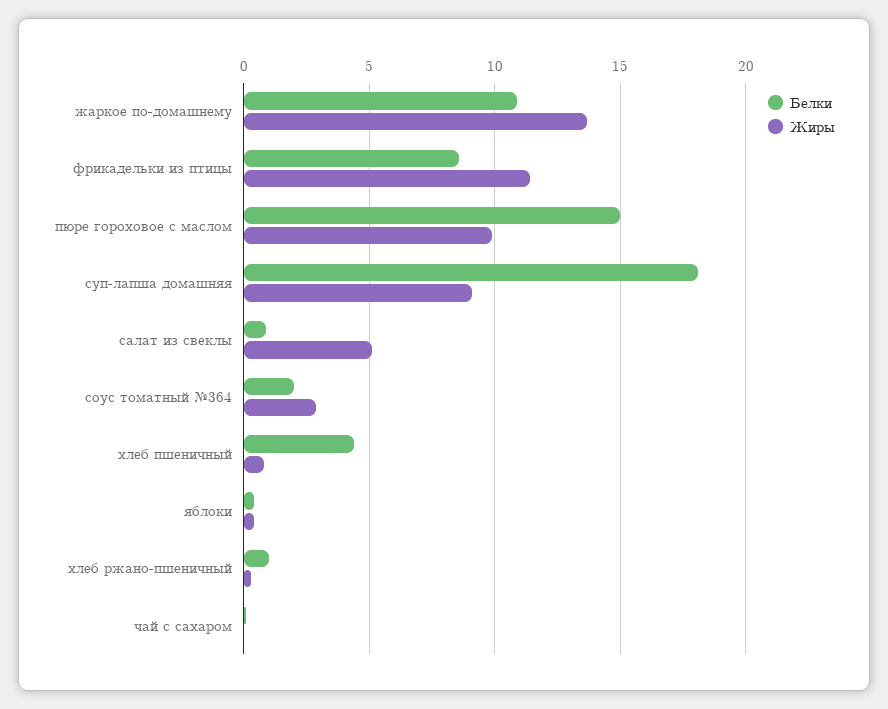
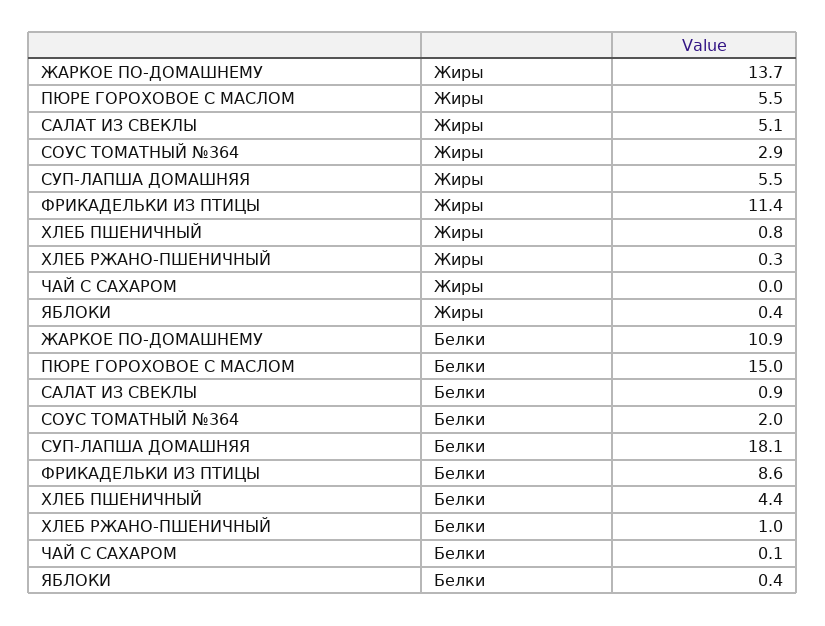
Жиры, пюре гороховое с маслом: 10 -> 5.5
Жиры, суп-лапша домашняя: 9 -> 5.5

